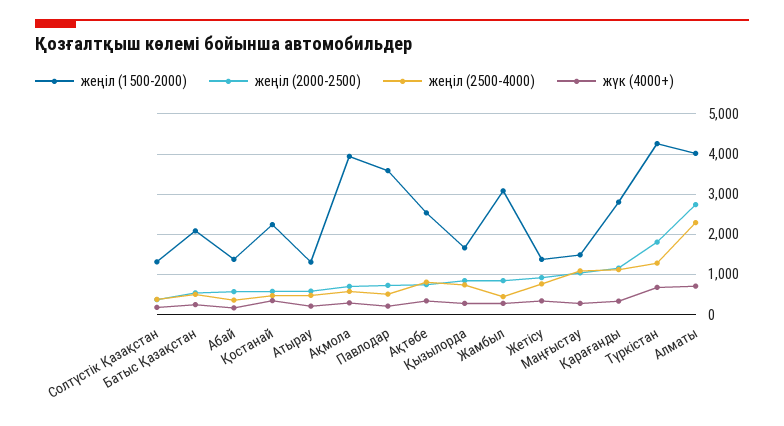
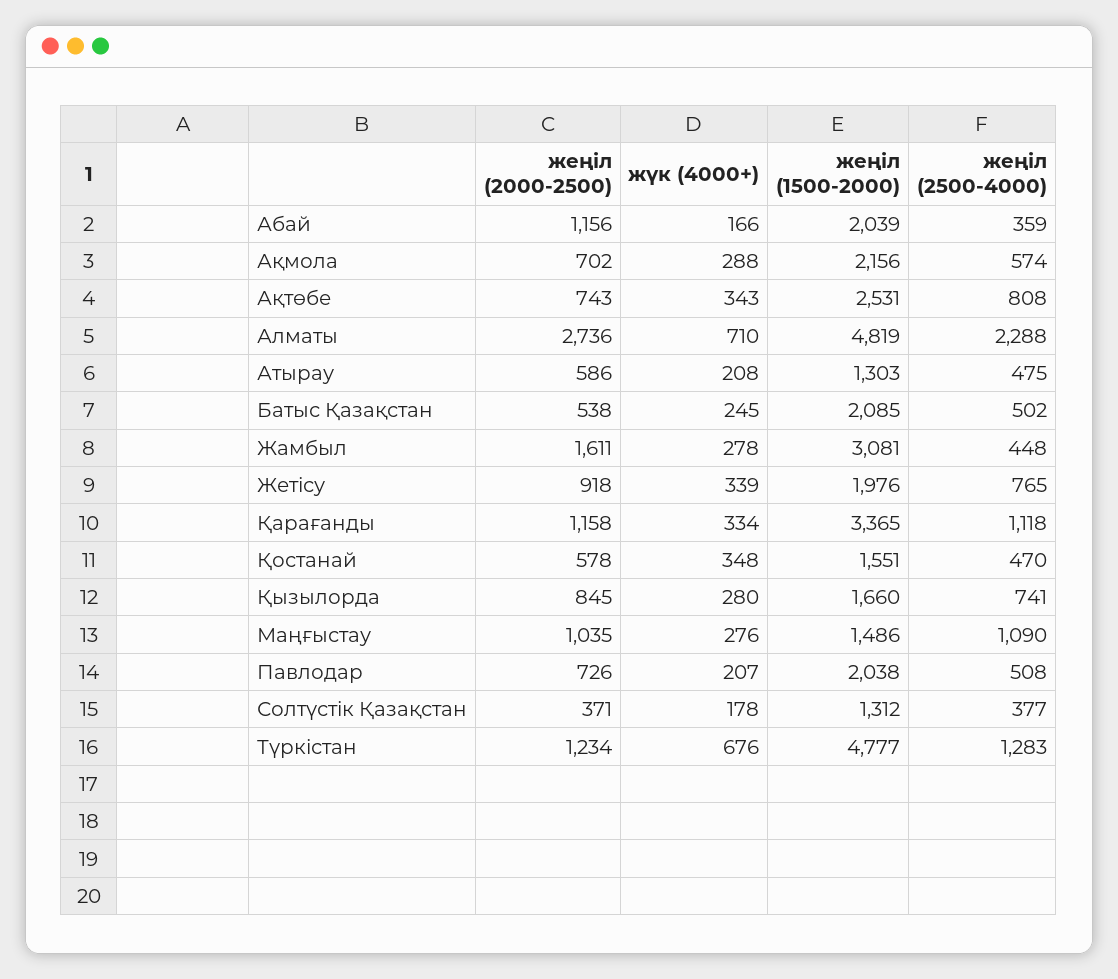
жеңіл (1500-2000), Абай: 1400 -> 2039
жеңіл (2000-2500), Абай: 600 -> 1156
жеңіл (1500-2000), Қостанай: 2200 -> 1551
жеңіл (1500-2000), Ақмола: 4000 -> 2156
жеңіл (1500-2000), Павлодар: 3600 -> 2038
жеңіл (2000-2500), Жамбыл: 800 -> 1611
жеңіл (1500-2000), Жетісу: 1400 -> 1976
жеңіл (1500-2000), Қарағанды: 2800 -> 3365
жеңіл (1500-2000), Түркістан: 4200 -> 4777
жеңіл (2000-2500), Түркістан: 1800 -> 1234
жеңіл (1500-2000), Алматы: 4000 -> 4819

